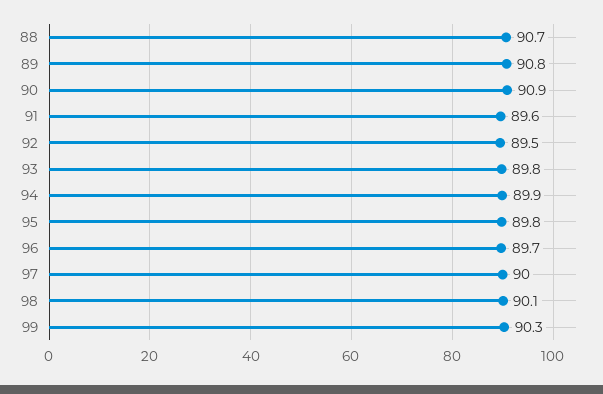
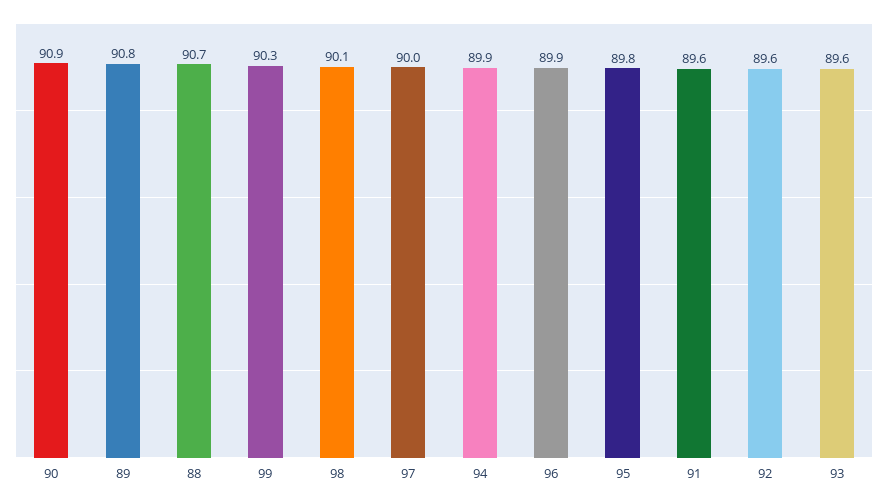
92: 89.5 -> 89.6
93: 89.8 -> 89.6
96: 89.7 -> 89.9

